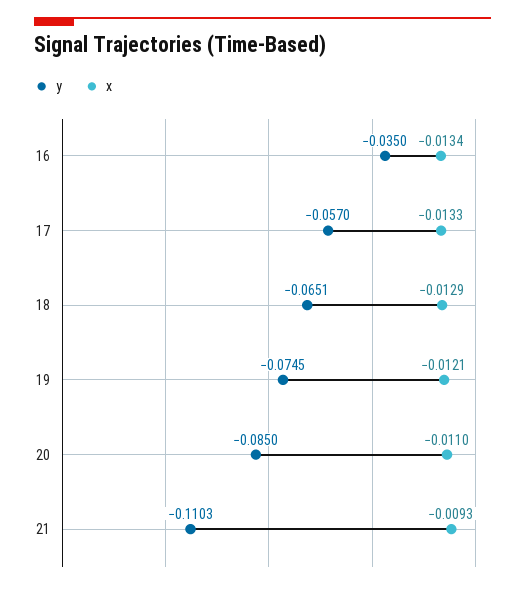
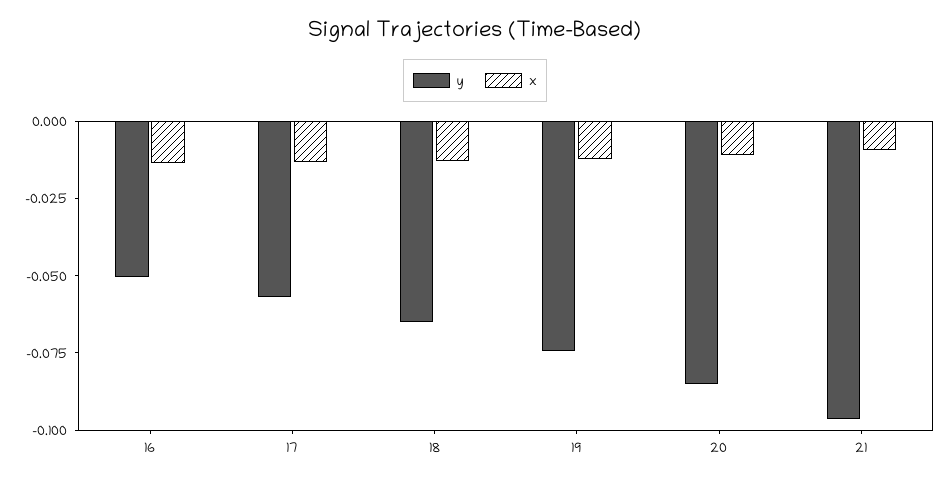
y, 16: -0.035 -> -0.05
y, 21: -0.1103 -> -0.095

